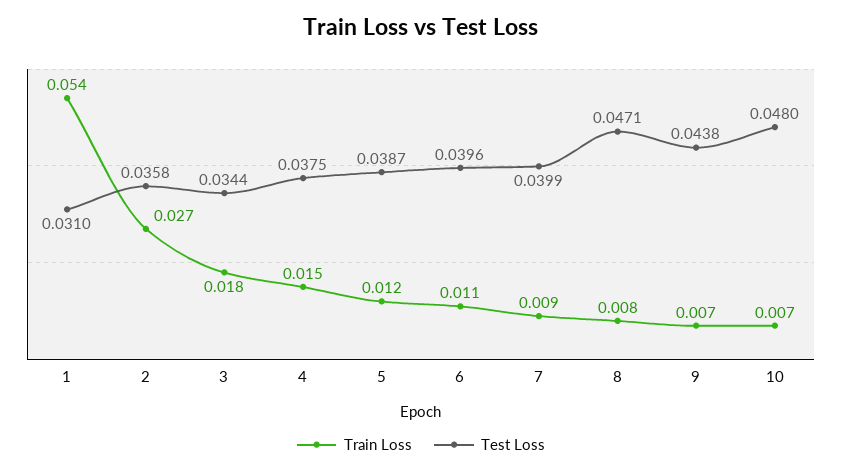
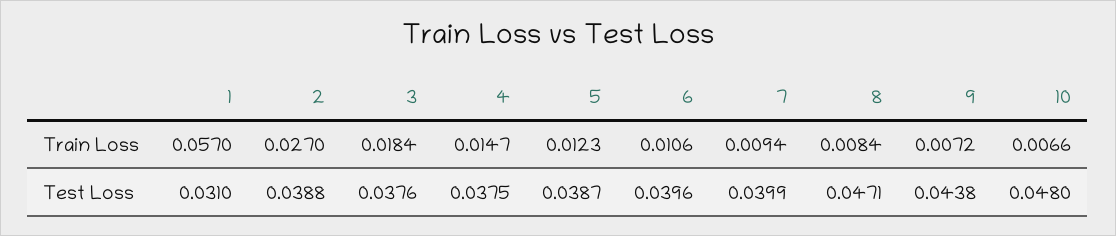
Train Loss, 1: 0.054 -> 0.057
Test Loss, 2: 0.0358 -> 0.0388
Test Loss, 3: 0.0344 -> 0.0376

